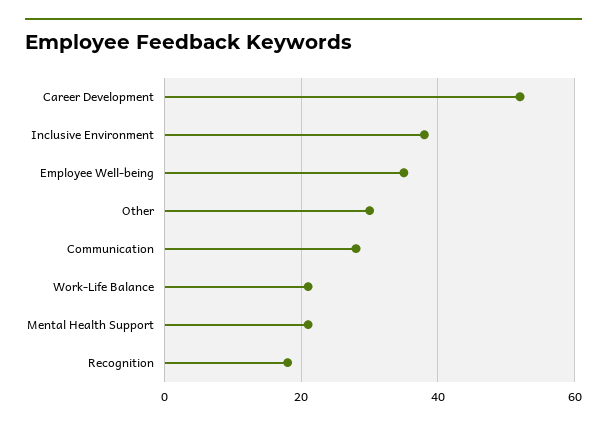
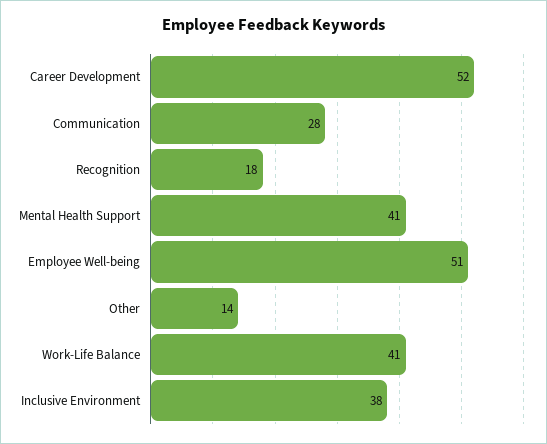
Employee Well-being: 35 -> 51
Other: 30 -> 14
Work-Life Balance: 20 -> 41
Mental Health Support: 20 -> 41

